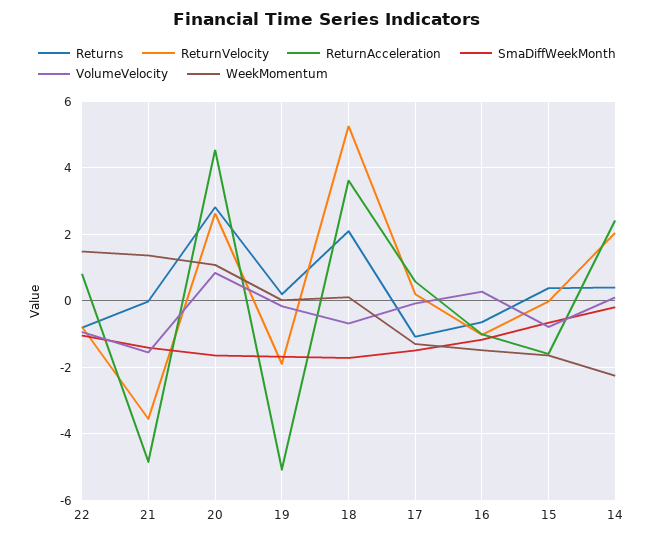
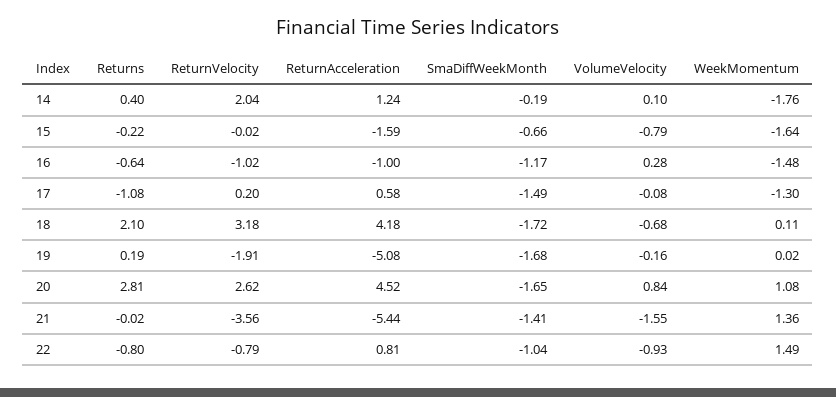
ReturnAcceleration, 21: -4.8 -> -5.44
ReturnVelocity, 18: 5.2 -> 3.18
ReturnAcceleration, 18: 3.6 -> 4.18
Returns, 15: 0.4 -> -0.22
ReturnAcceleration, 14: 2.4 -> 1.24
WeekMomentum, 14: -2.2 -> -1.76

